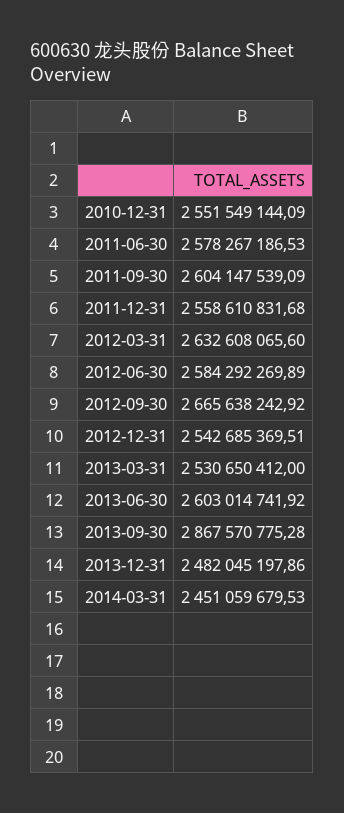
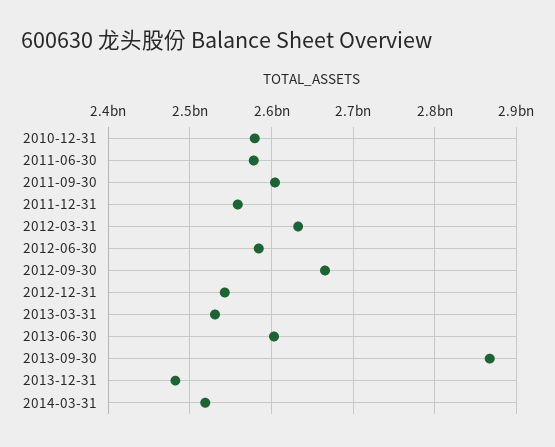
2010-12-31: 2551549144.09 -> 2580000000
2014-03-31: 2451059679.53 -> 2520000000

